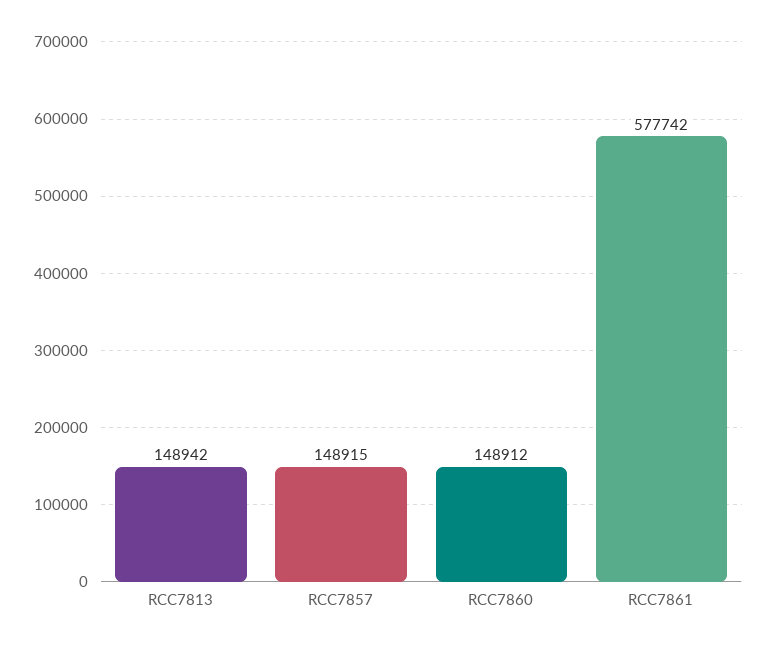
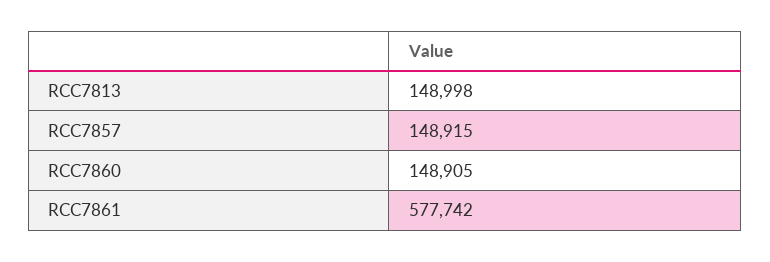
RCC7813: 148942 -> 148998
RCC7860: 148912 -> 148905

